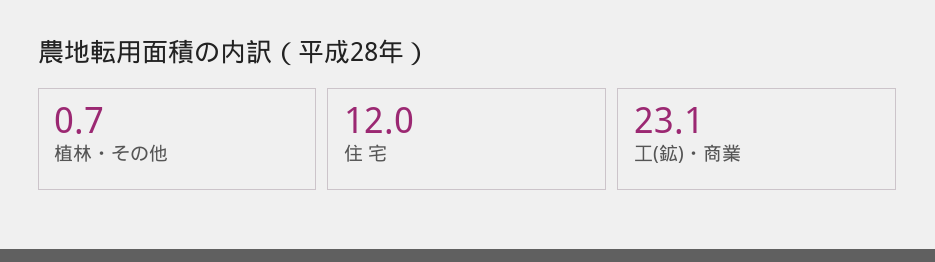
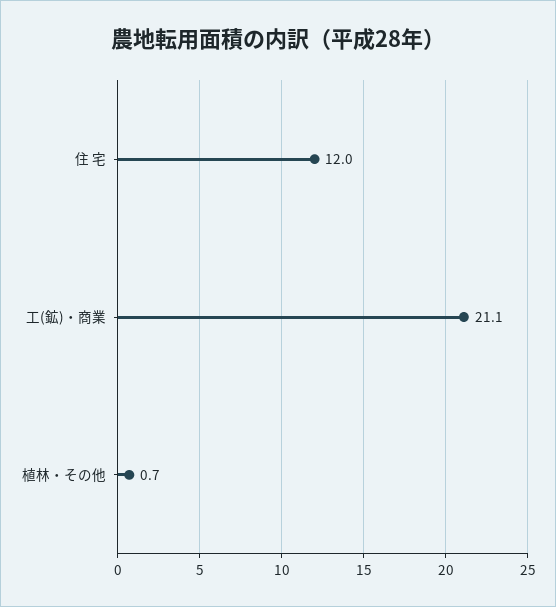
工(鉱)・商業: 23.1 -> 21.1

